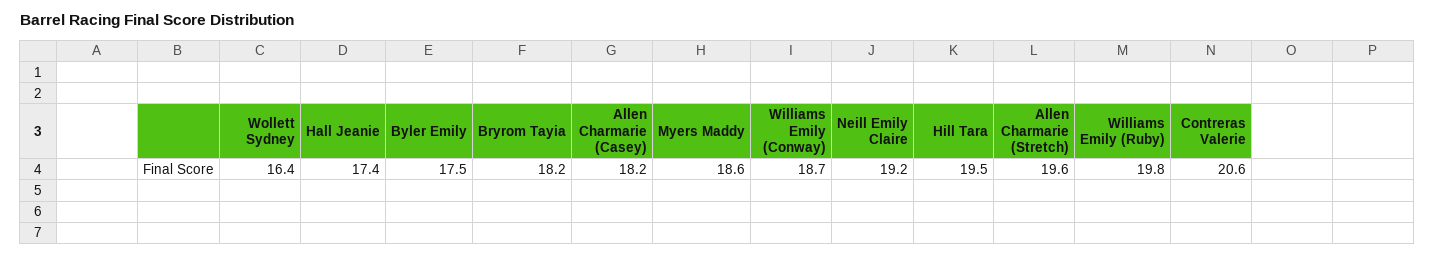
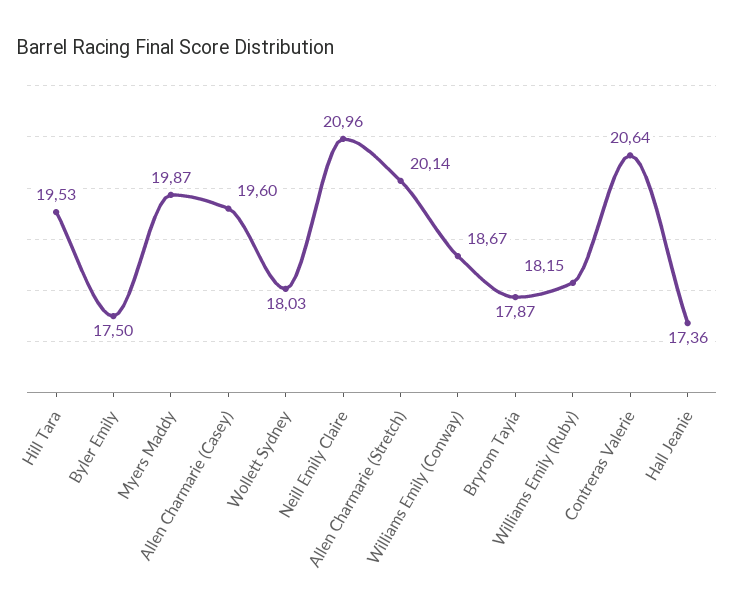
Wollett Sydney: 16.4 -> 18.03
Bryrom Tayia: 18.2 -> 17.87
Allen Charmarie (Casey): 18.2 -> 19.6
Myers Maddy: 18.6 -> 19.87
Neill Emily Claire: 19.2 -> 20.96
Allen Charmarie (Stretch): 19.6 -> 20.14
Williams Emily (Ruby): 19.8 -> 18.15

